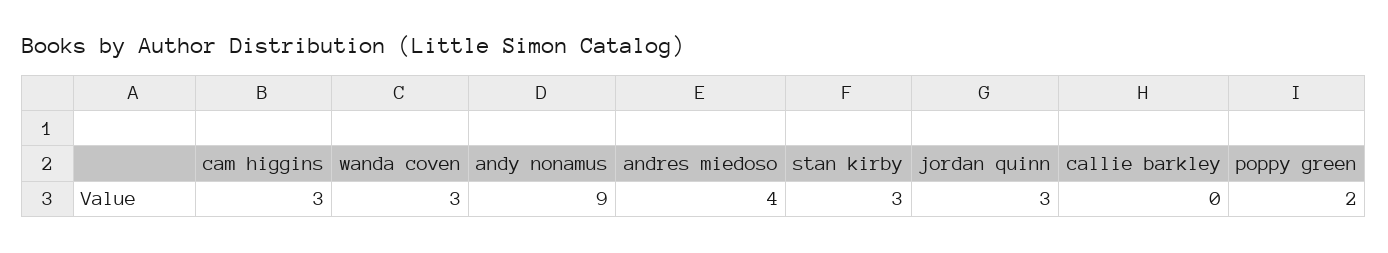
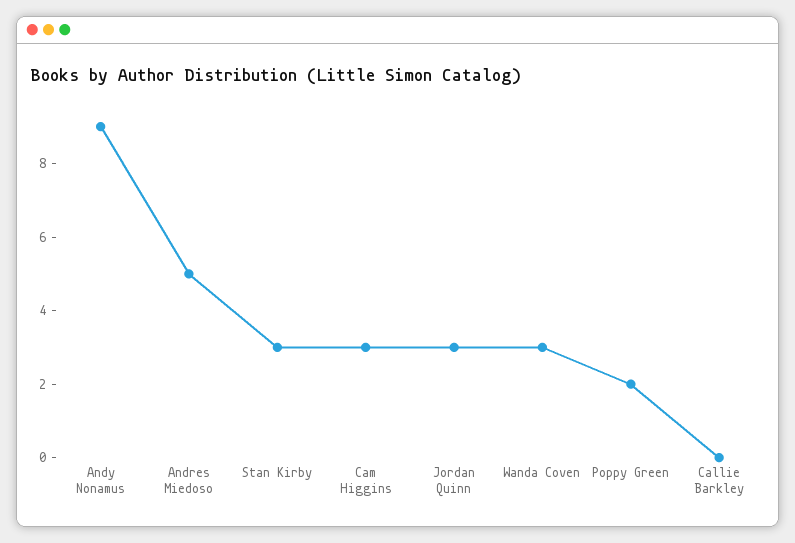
andres miedoso: 4 -> 5

